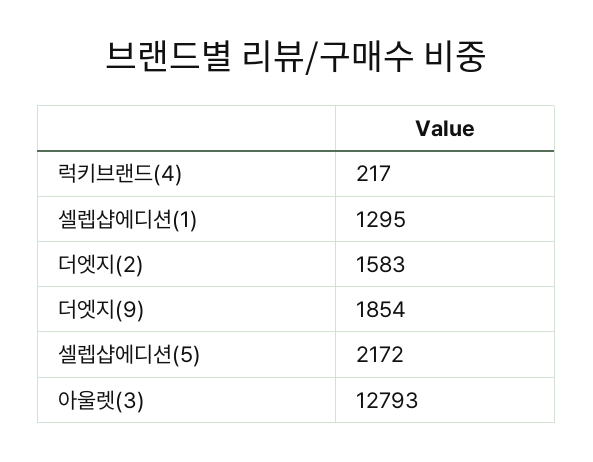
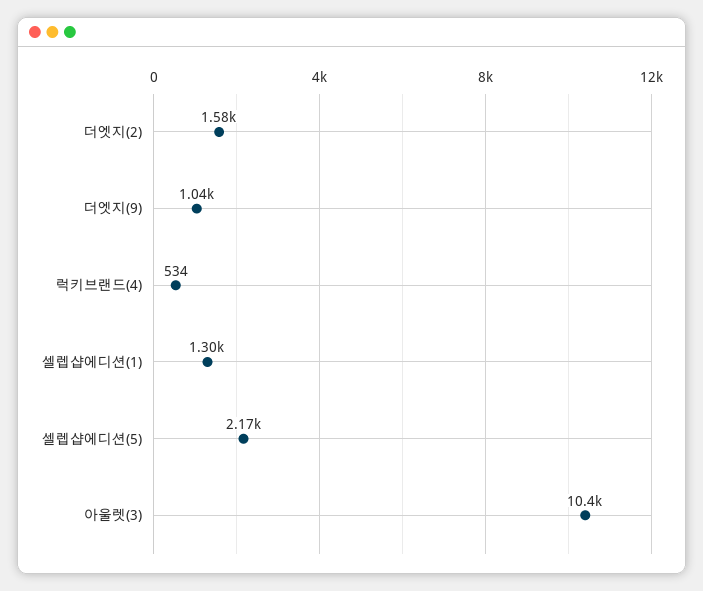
럭키브랜드(4): 217 -> 534
더엣지(9): 1854 -> 1040
아울렛(3): 12793 -> 10400

